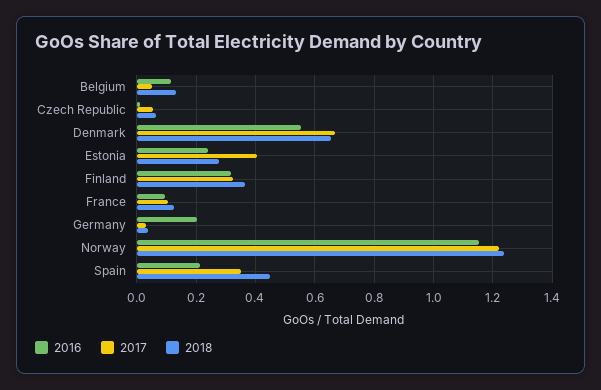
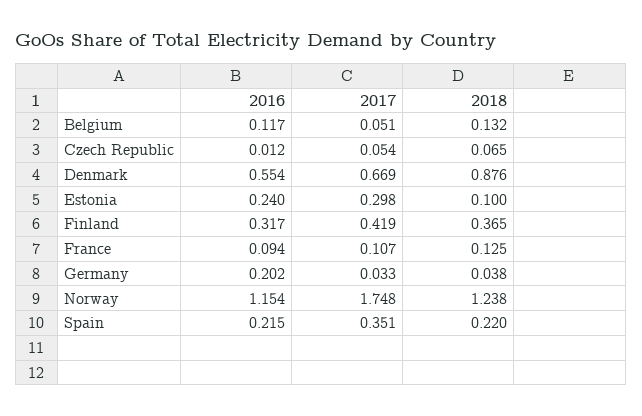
2018, Denmark: 0.65 -> 0.876
2017, Estonia: 0.4 -> 0.298
2018, Estonia: 0.275 -> 0.1
2017, Finland: 0.325 -> 0.419
2017, Norway: 1.225 -> 1.748
2018, Spain: 0.45 -> 0.22

